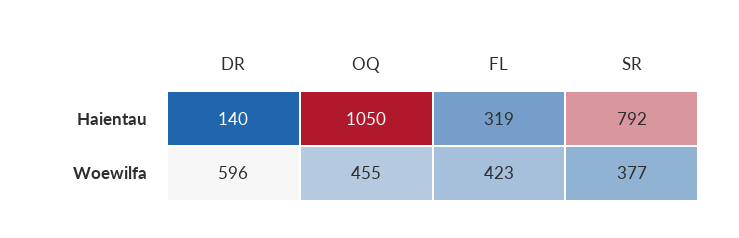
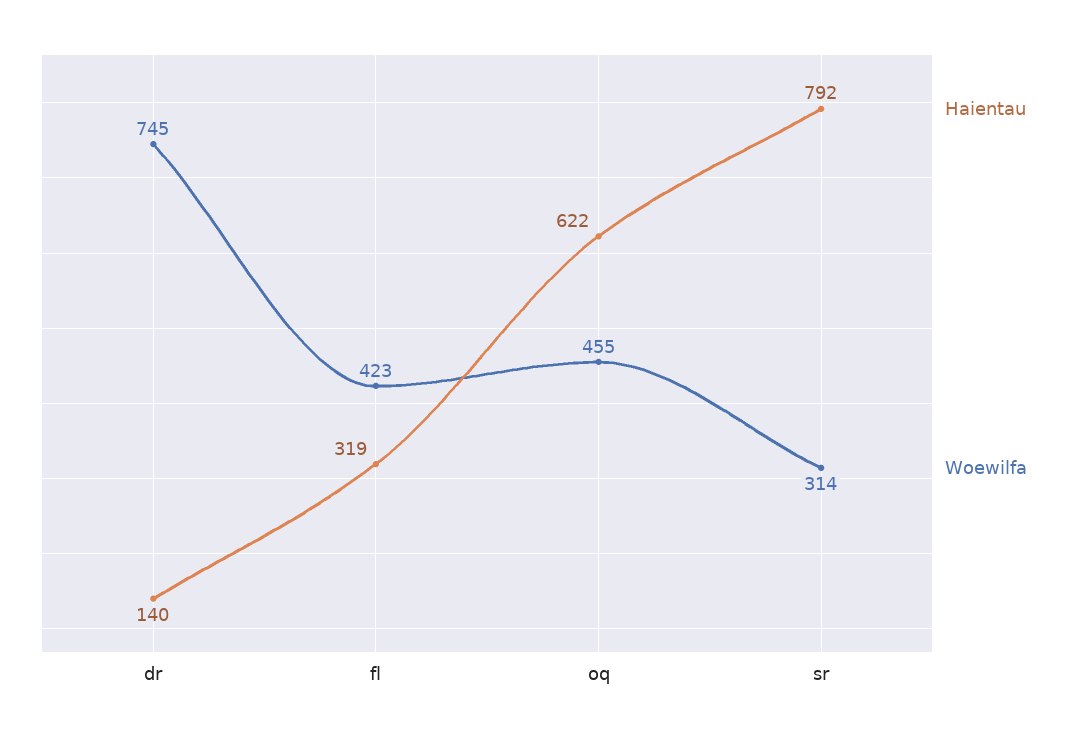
Haientau, OQ: 1050 -> 622
Woewilfa, DR: 596 -> 745
Woewilfa, SR: 377 -> 314

